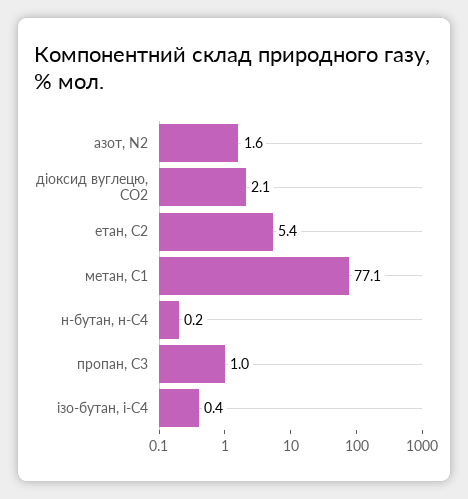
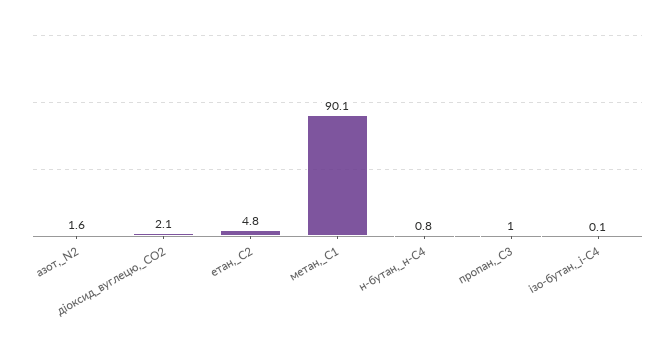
етан, С2: 5.4 -> 4.8
метан, С1: 77.1 -> 90.1
н-бутан, н-С4: 0.2 -> 0.8
ізо-бутан, і-С4: 0.4 -> 0.1

